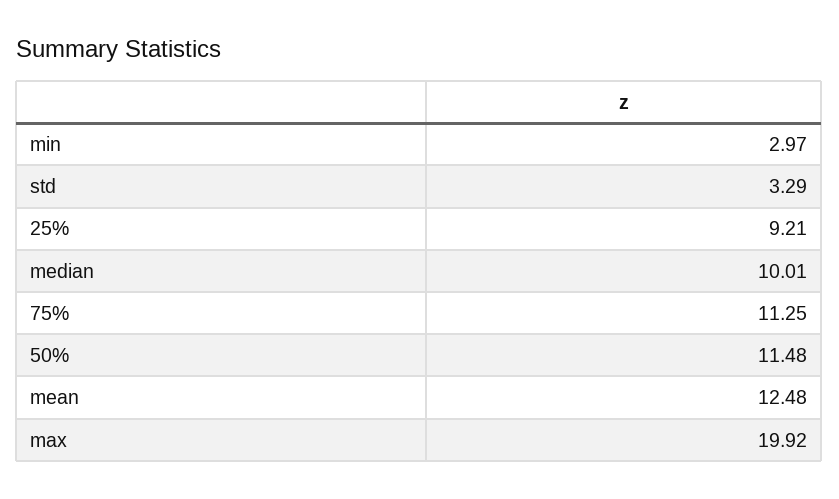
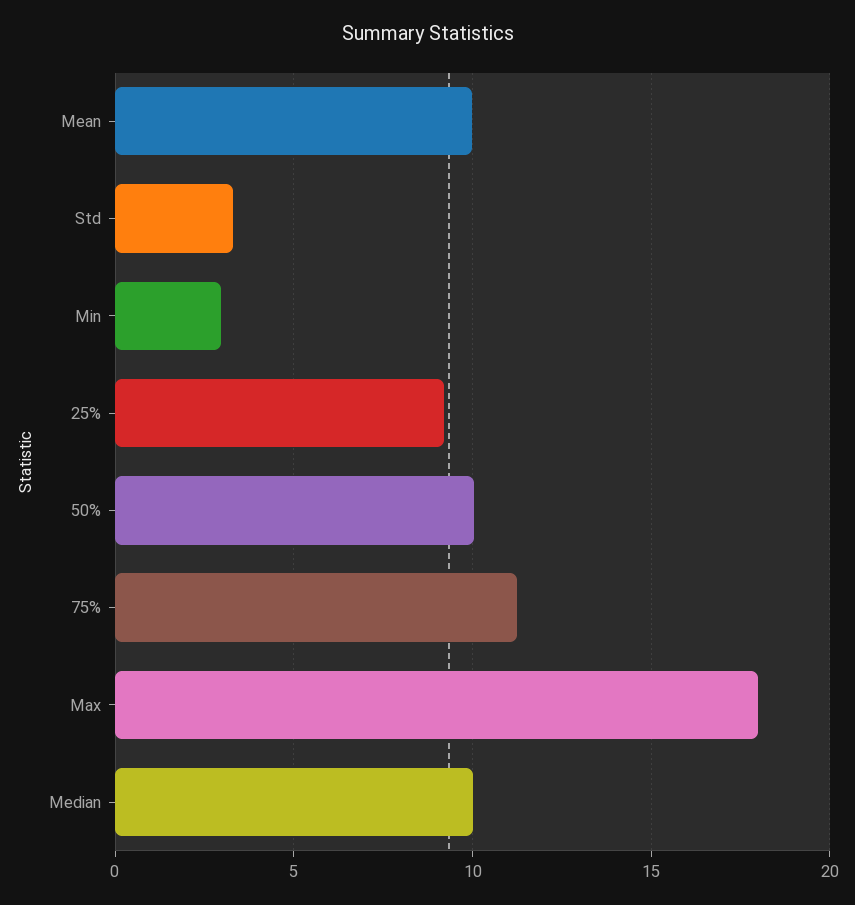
50%: 11.48 -> 10
mean: 12.48 -> 10
max: 19.92 -> 18

